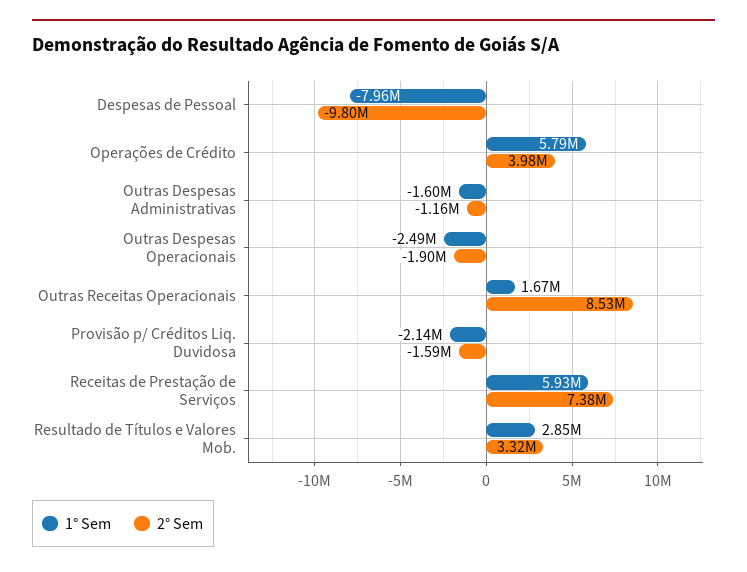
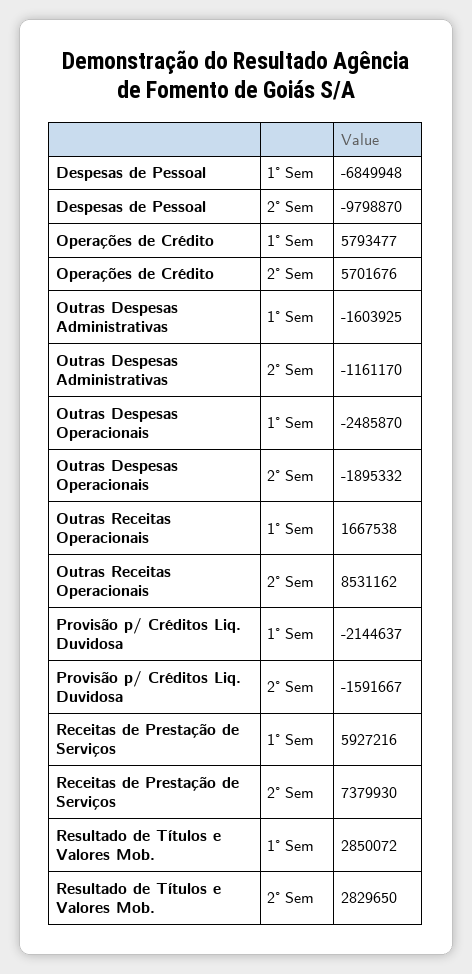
1° Sem, Despesas de Pessoal: -7960000 -> -6849948
2° Sem, Operações de Crédito: 3980000 -> 5701676
2° Sem, Resultado de Títulos e Valores Mob.: 3320000 -> 2829650

